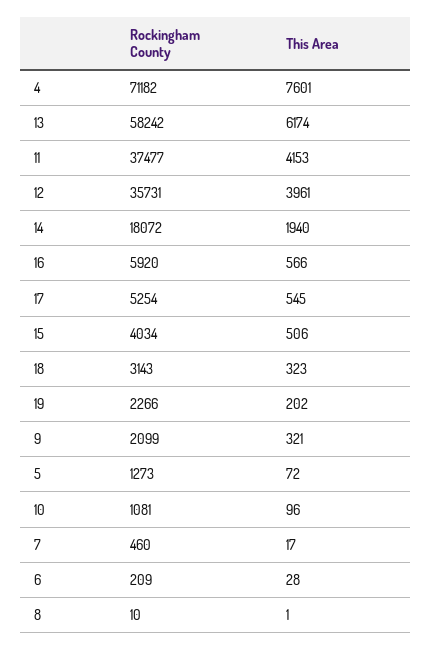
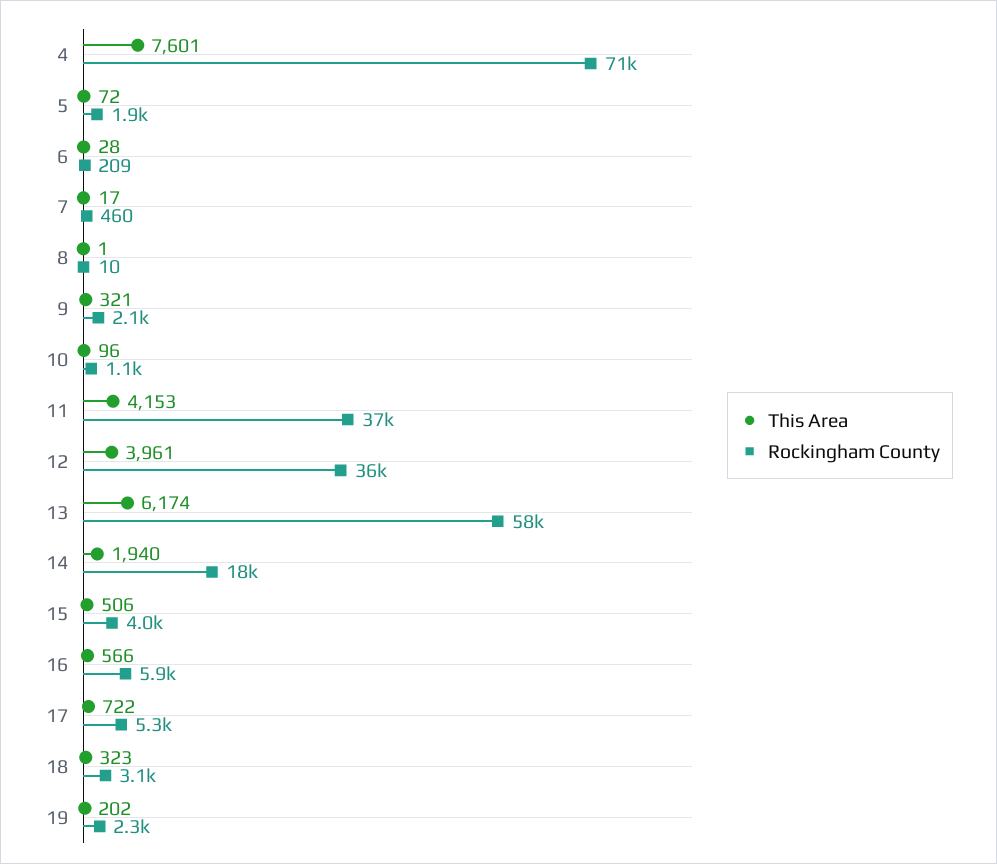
This Area, 17: 545 -> 722
Rockingham County, 5: 1273 -> 1900

